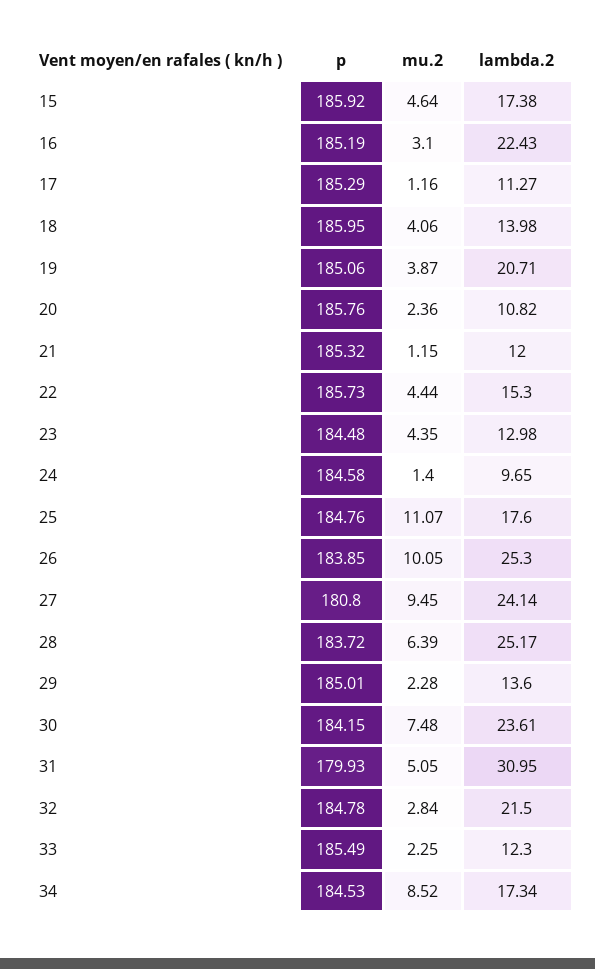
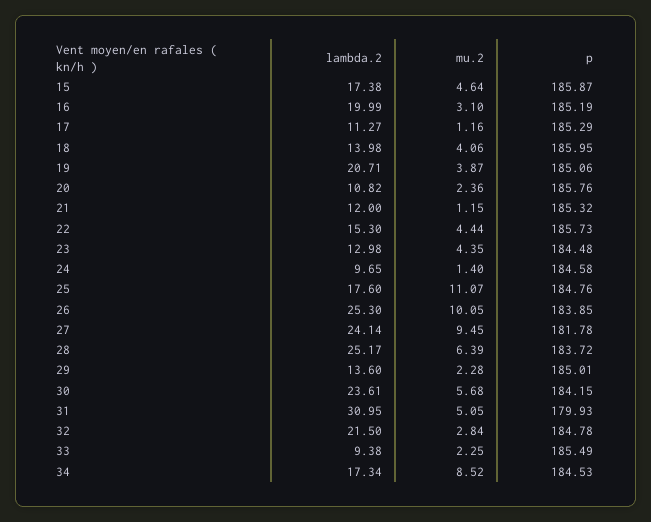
p, 15: 185.92 -> 185.87
lambda.2, 16: 22.43 -> 19.99
p, 27: 180.8 -> 181.78
mu.2, 30: 7.48 -> 5.68
lambda.2, 33: 12.3 -> 9.38

